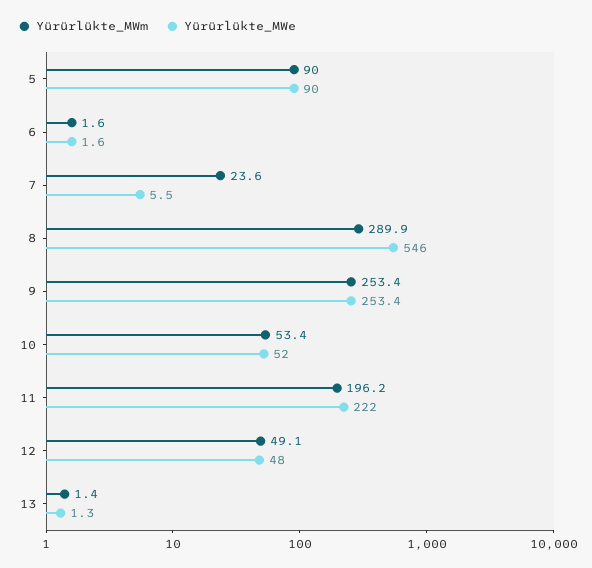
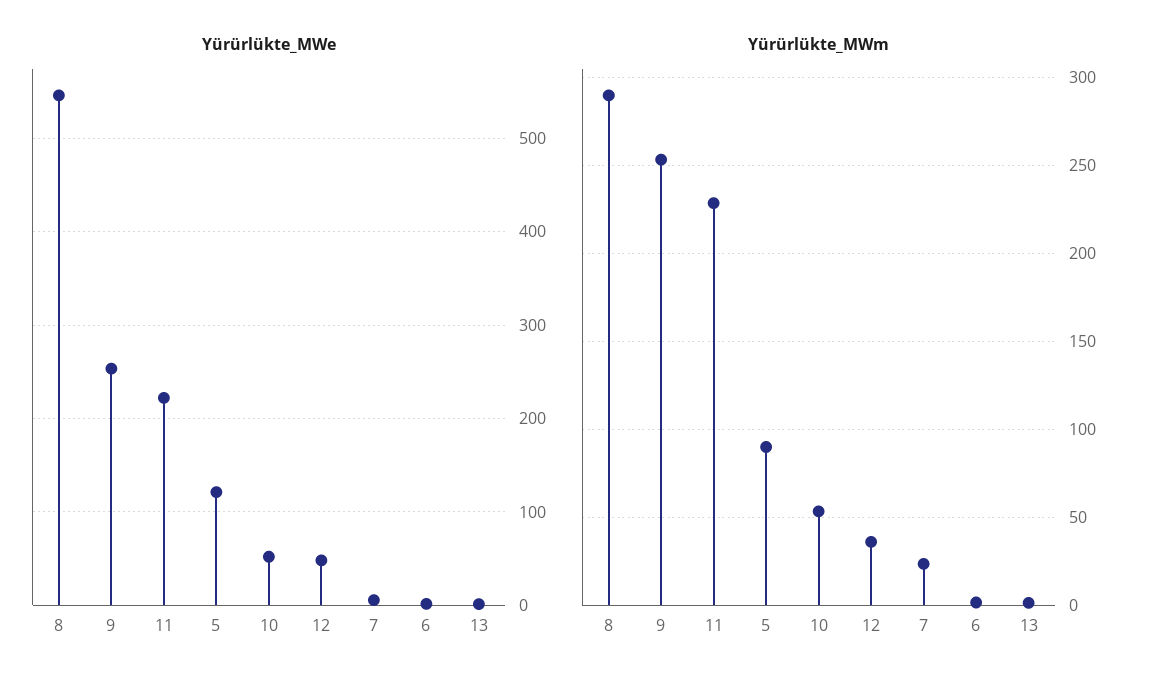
Yürürlükte_MWe, 5: 90 -> 120
Yürürlükte_MWm, 11: 196.2 -> 230
Yürürlükte_MWm, 12: 49.1 -> 35

